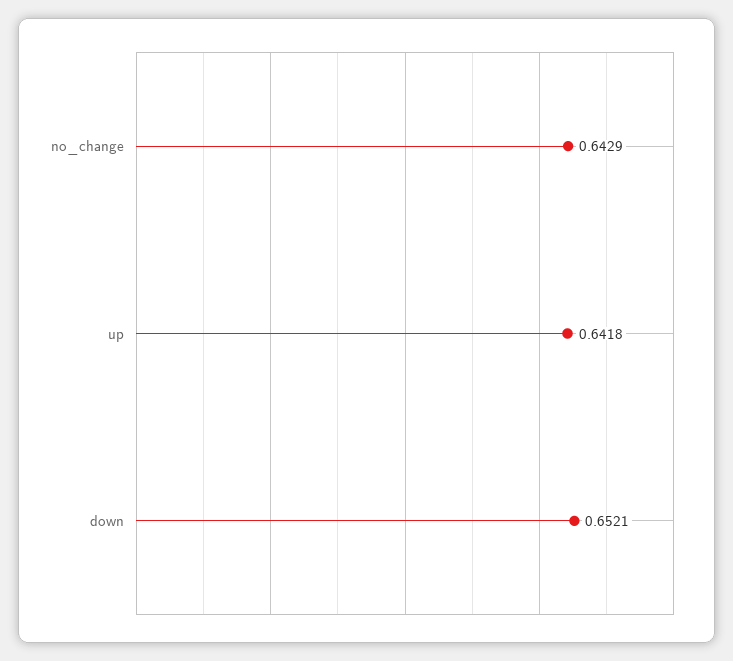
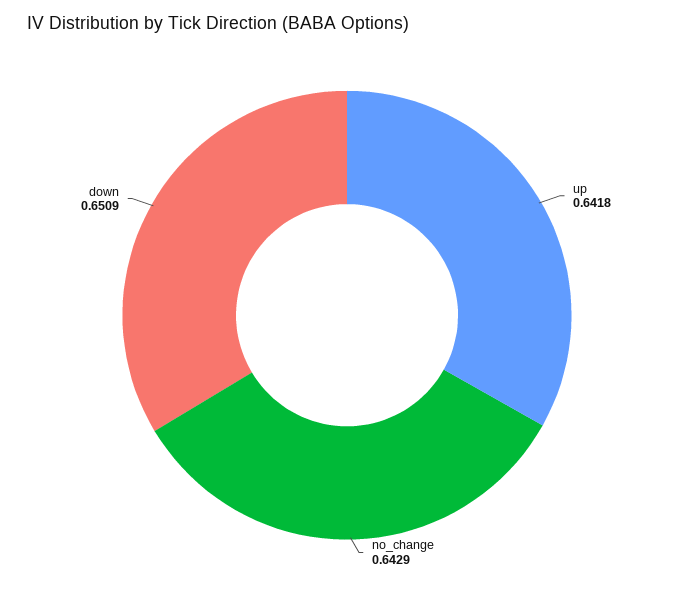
down: 0.6521 -> 0.6509

